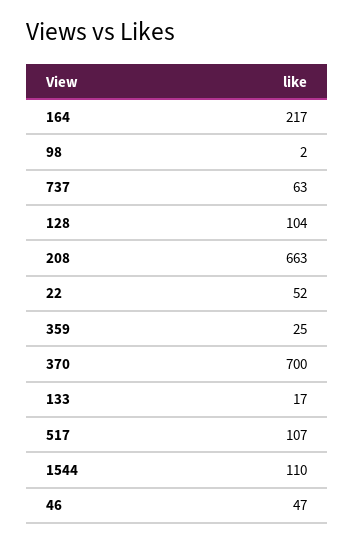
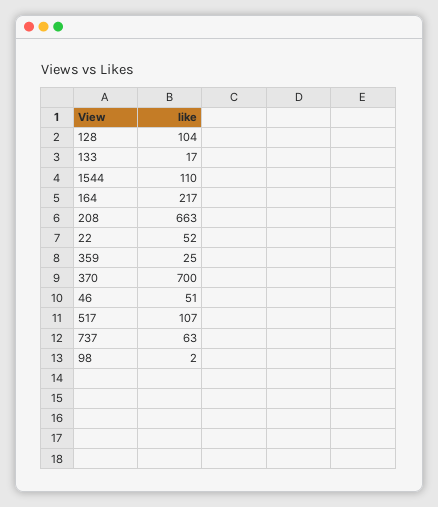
46: 47 -> 51

